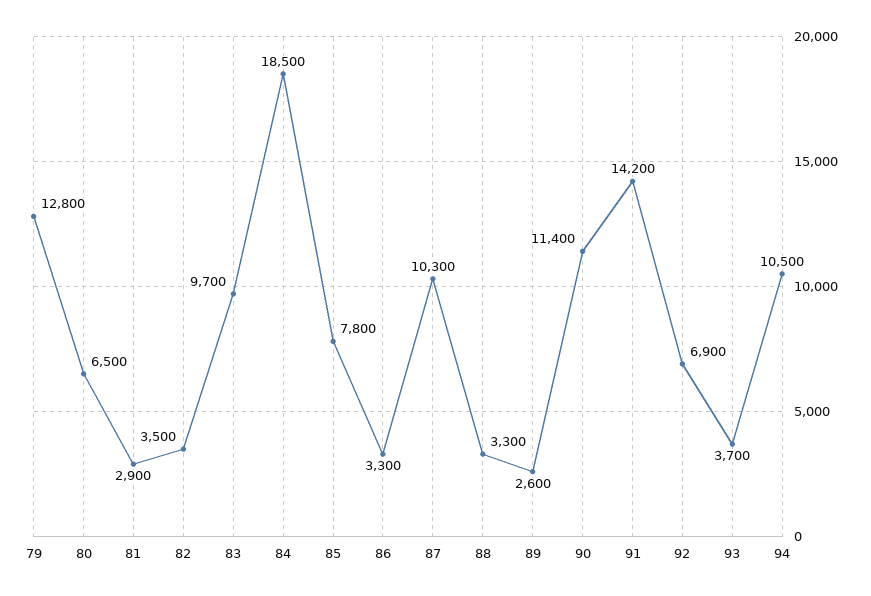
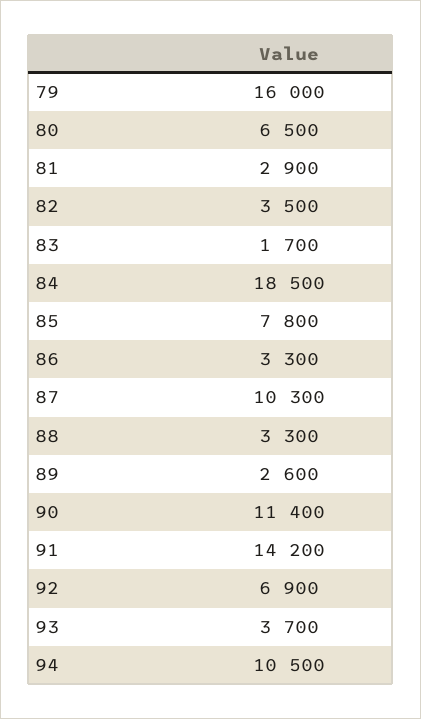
79: 12800 -> 16000
83: 9700 -> 1700

